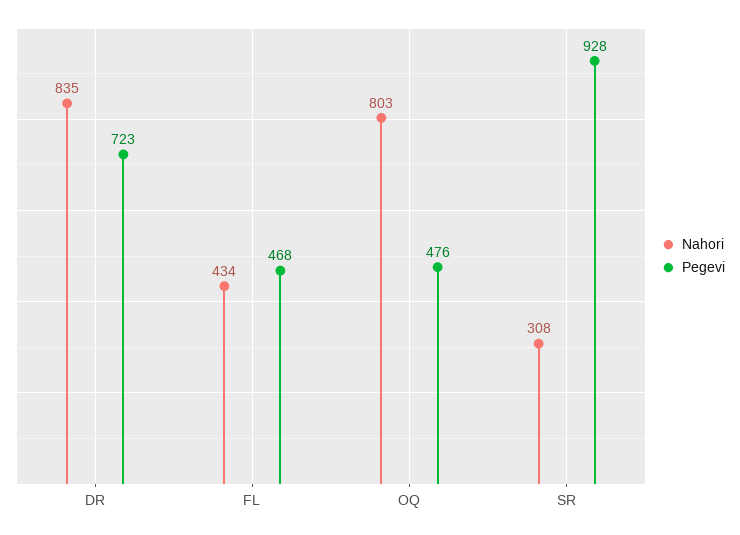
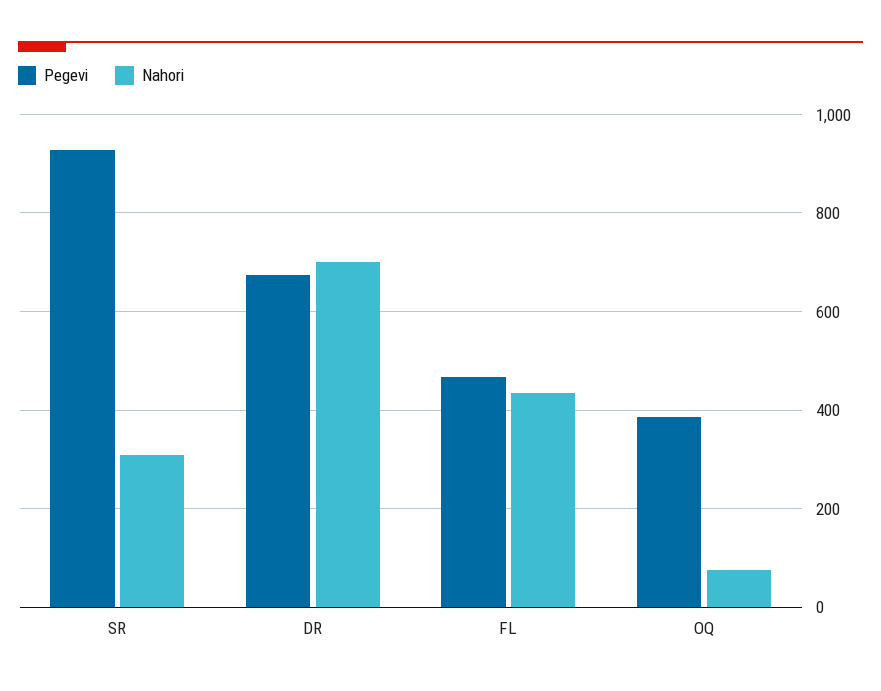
Nahori, DR: 835 -> 700
Pegevi, DR: 723 -> 680
Nahori, OQ: 803 -> 80
Pegevi, OQ: 476 -> 380

